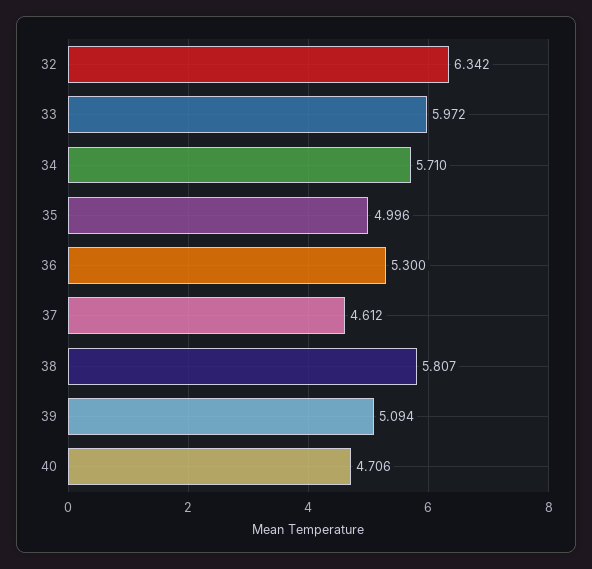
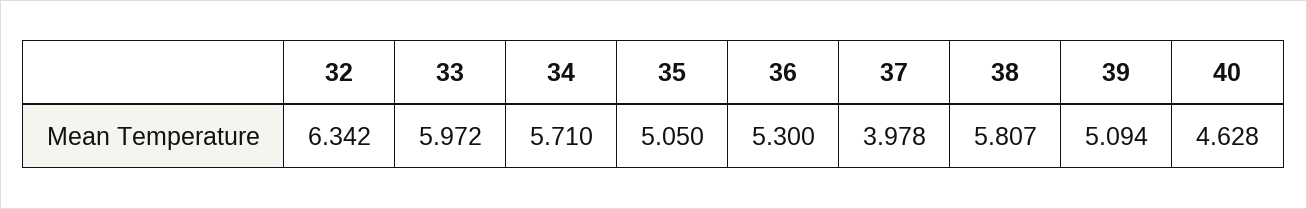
35: 4.996 -> 5.05
37: 4.612 -> 3.978
40: 4.706 -> 4.628

